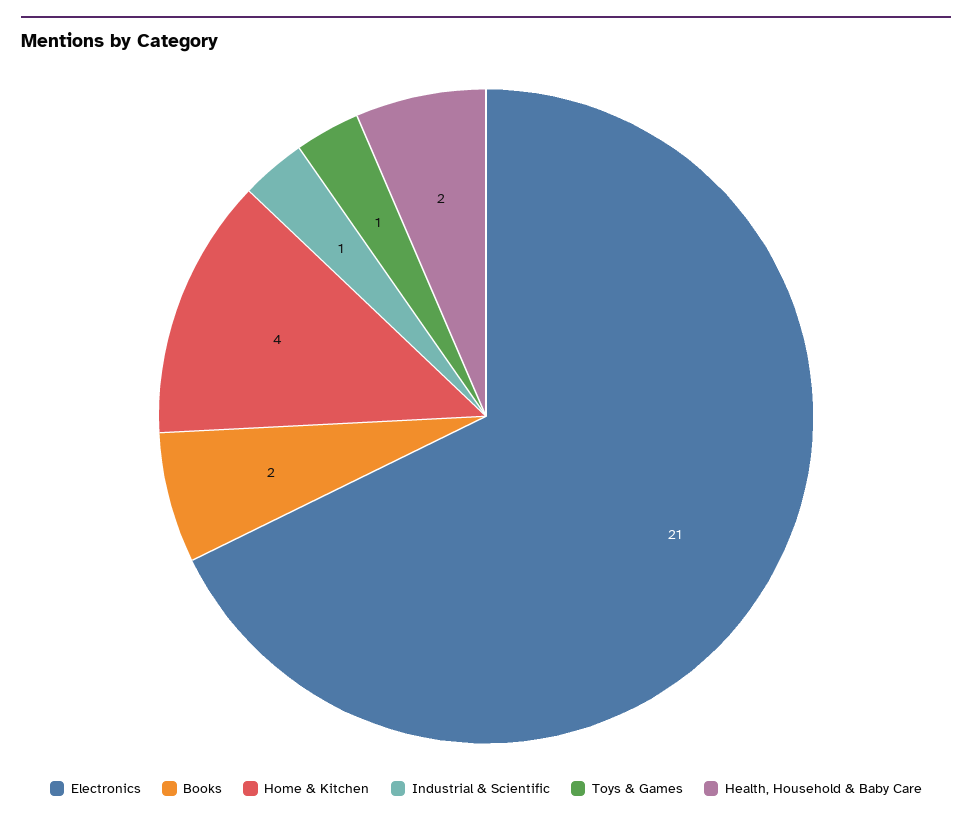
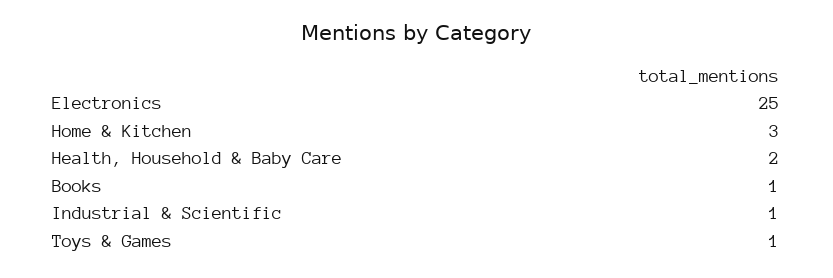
Electronics: 21 -> 25
Books: 2 -> 1
Home & Kitchen: 4 -> 3

